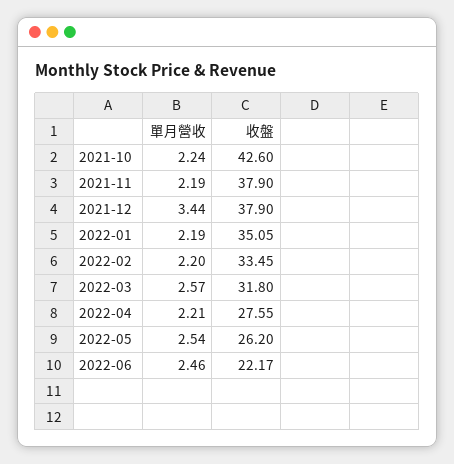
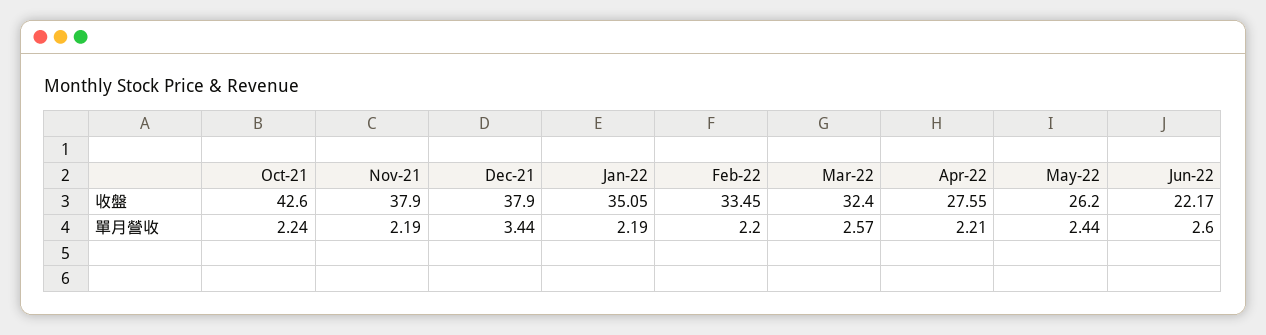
收盤, 2022-03: 31.8 -> 32.4
單月營收, 2022-05: 2.54 -> 2.44
單月營收, 2022-06: 2.46 -> 2.6

